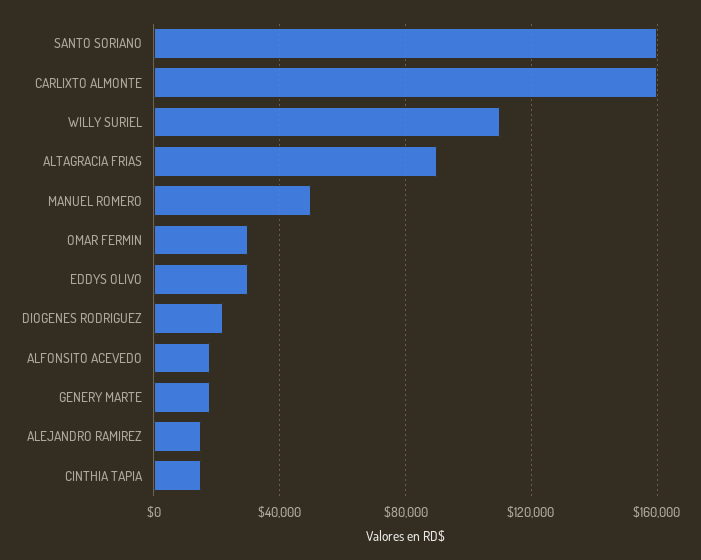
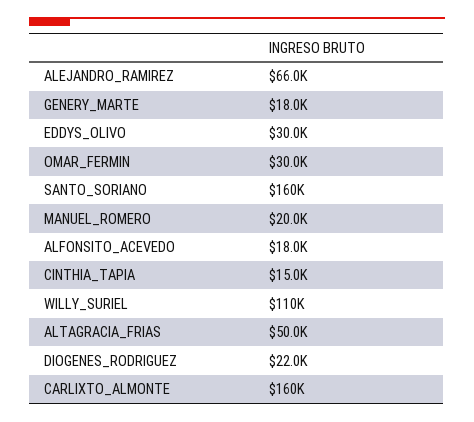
ALTAGRACIA FRIAS: 90000 -> 50000
MANUEL ROMERO: 50000 -> 20000
ALEJANDRO RAMIREZ: 15000 -> 66000

